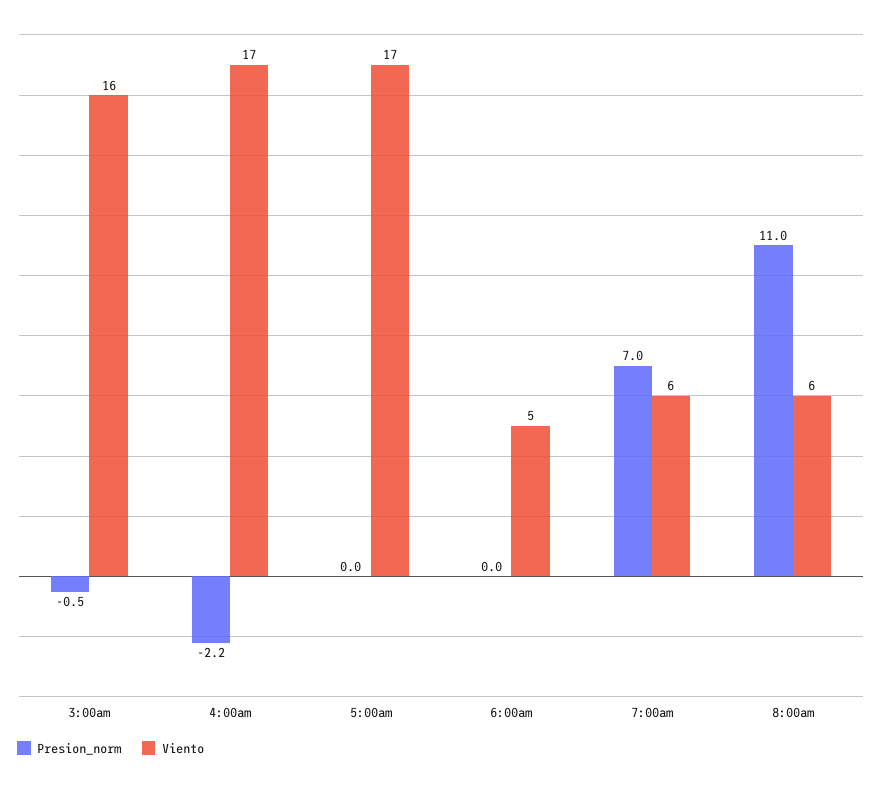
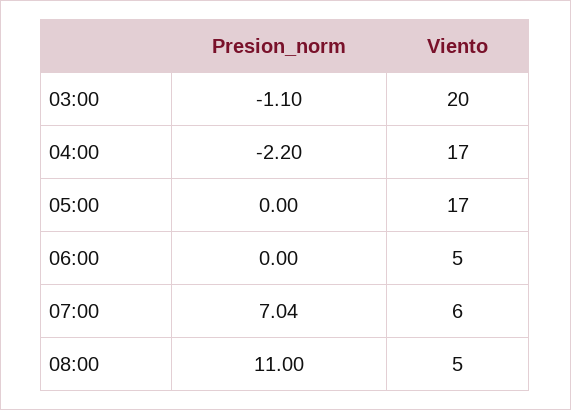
Presion_norm, 3:00am: -0.5 -> -1.1
Viento, 3:00am: 16 -> 20
Viento, 8:00am: 6 -> 5

